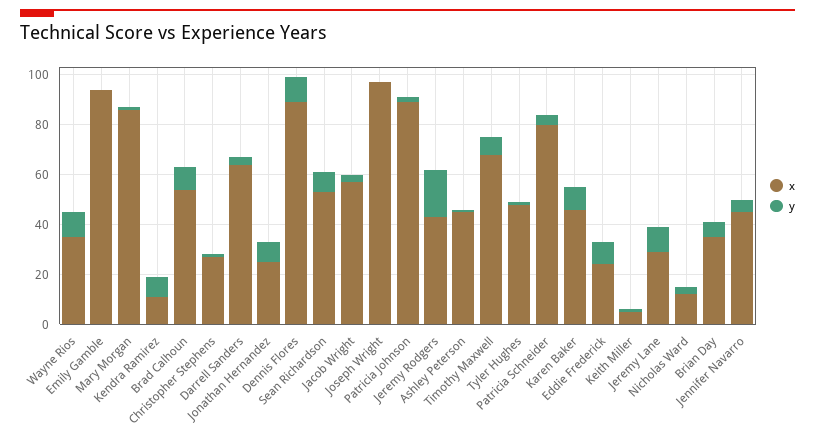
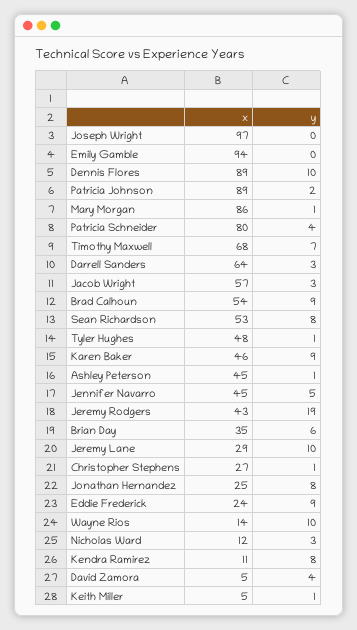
x, Wayne Rios: 35 -> 14
x, David Zamora: none -> 5
y, David Zamora: none -> 4

